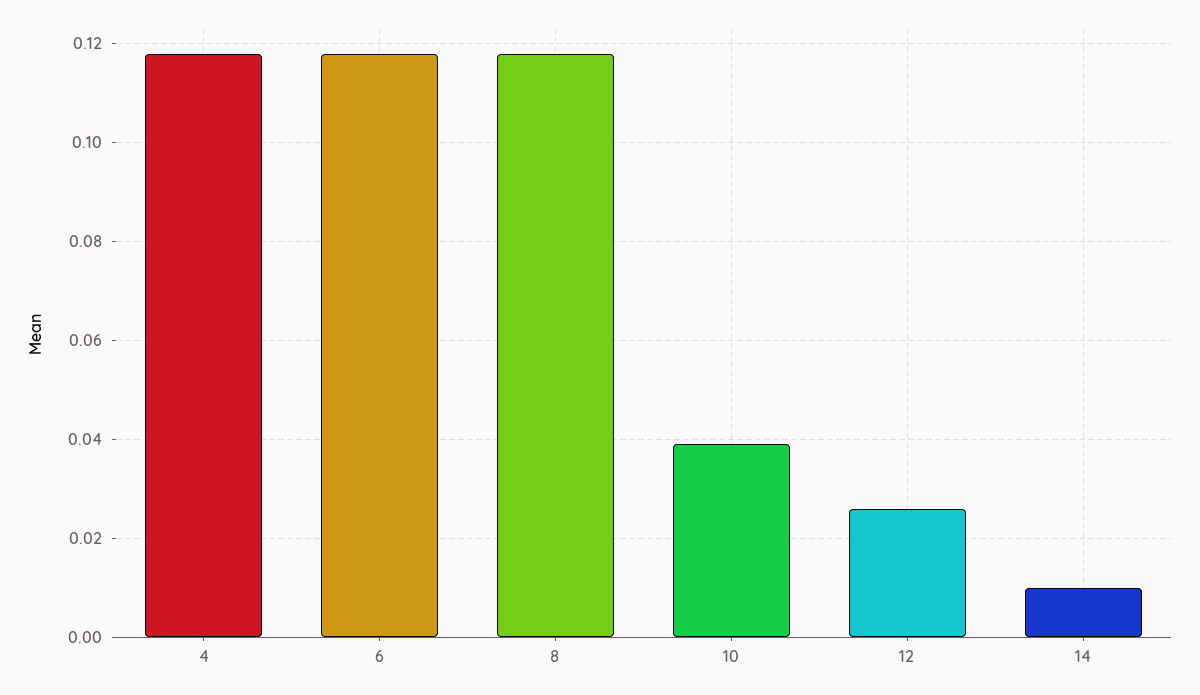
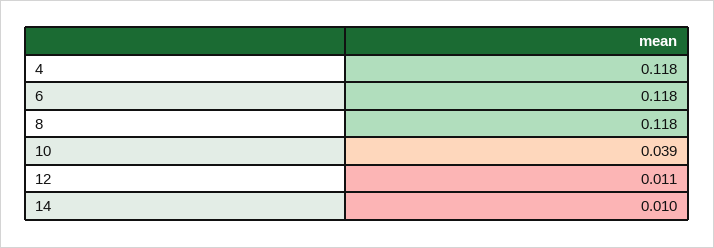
12: 0.025 -> 0.011

